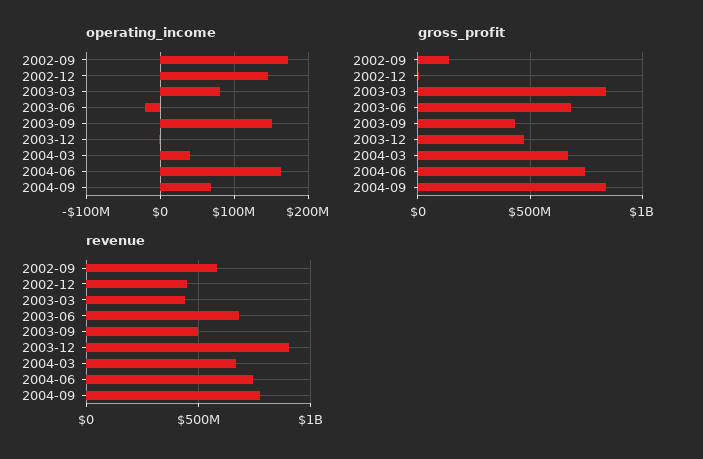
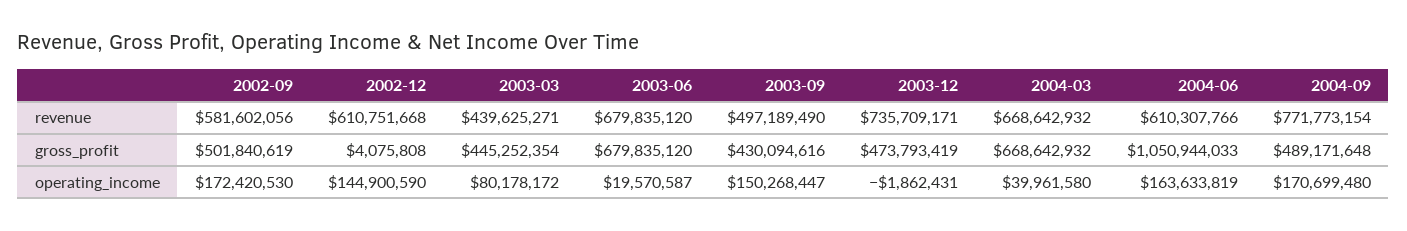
operating_income, 2003-06: -20000000 -> 19570587
operating_income, 2004-09: 70000000 -> 170699480
gross_profit, 2002-09: 150000000 -> 501840619
gross_profit, 2003-03: 850000000 -> 445252354
gross_profit, 2004-06: 750000000 -> 1050944033
gross_profit, 2004-09: 850000000 -> 489171648
revenue, 2002-12: 450000000 -> 610751668
revenue, 2003-12: 900000000 -> 735709171
revenue, 2004-06: 750000000 -> 610307766

